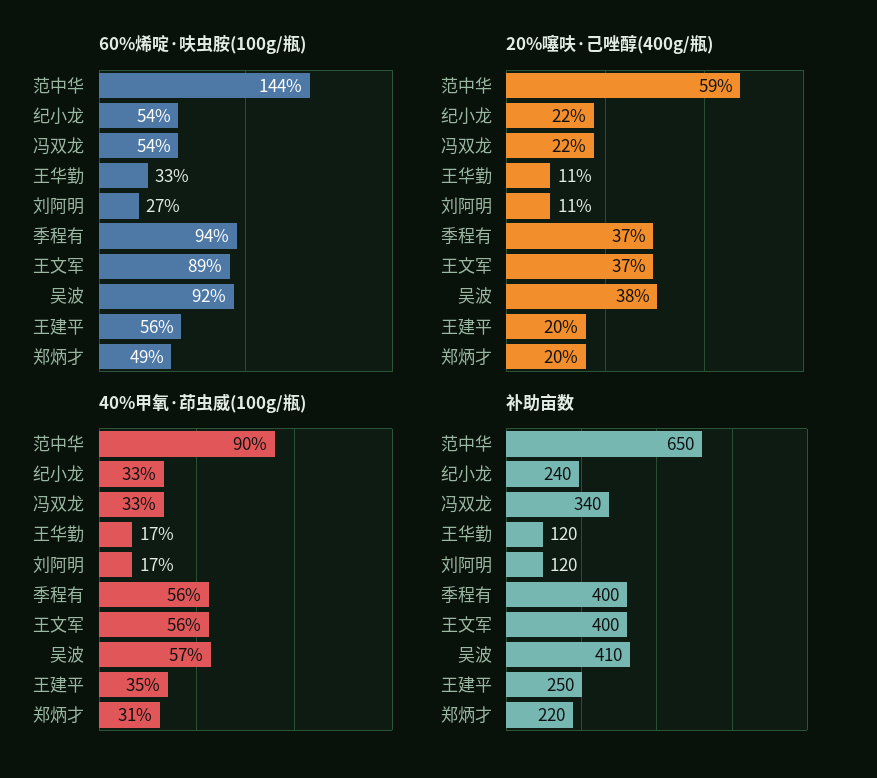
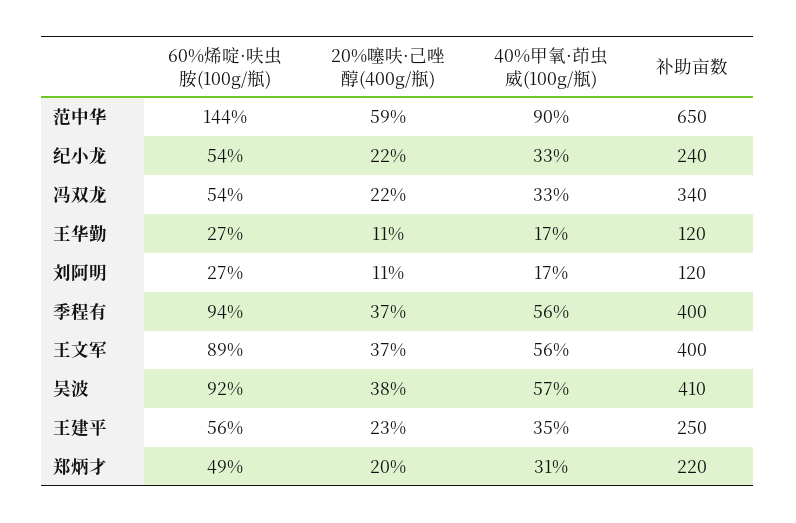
60%烯啶·呋虫胺(100g/瓶), 王华勤: 33 -> 27
20%噻呋·己唑醇(400g/瓶), 王建平: 20 -> 23

